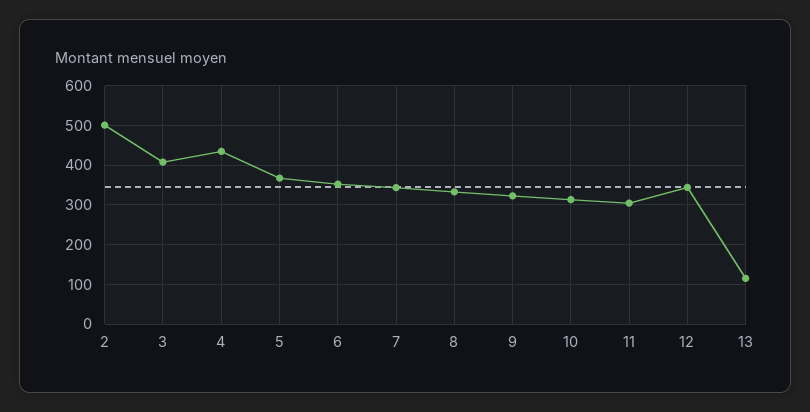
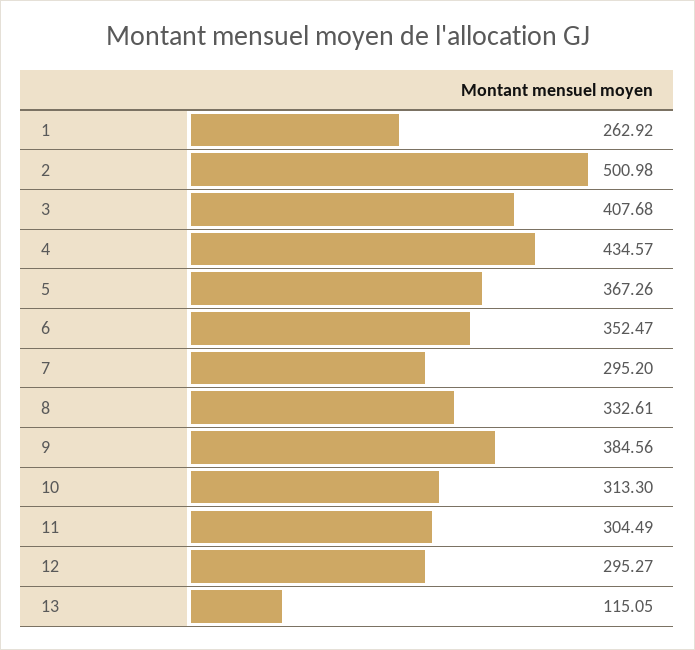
7: 340 -> 295.2
9: 320 -> 384.56
12: 340 -> 295.27
1: none -> 262.92

